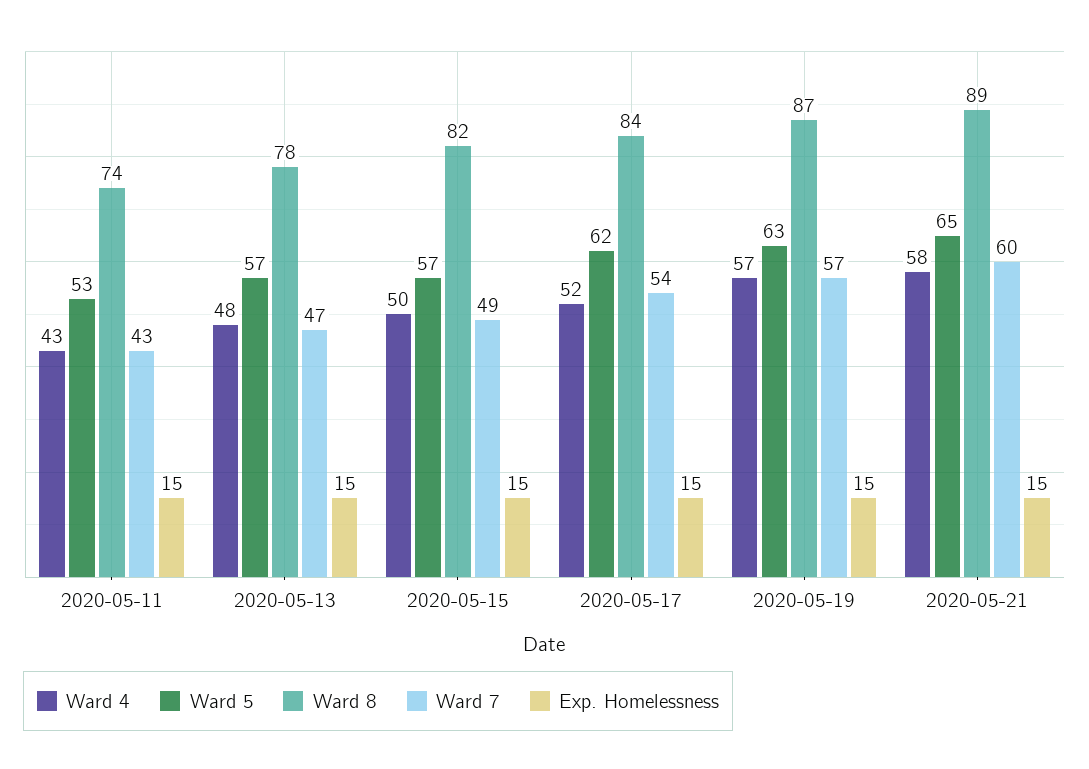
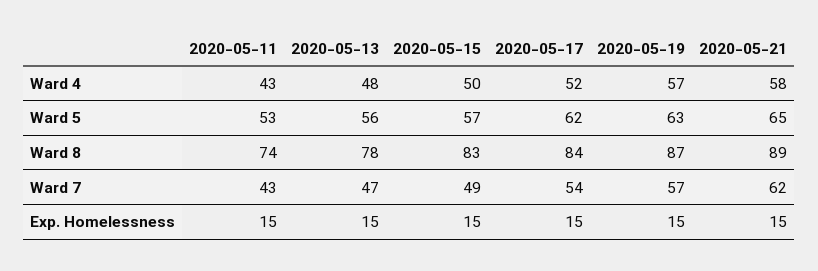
Ward 5, 2020-05-13: 57 -> 56
Ward 8, 2020-05-15: 82 -> 83
Ward 7, 2020-05-21: 60 -> 62

